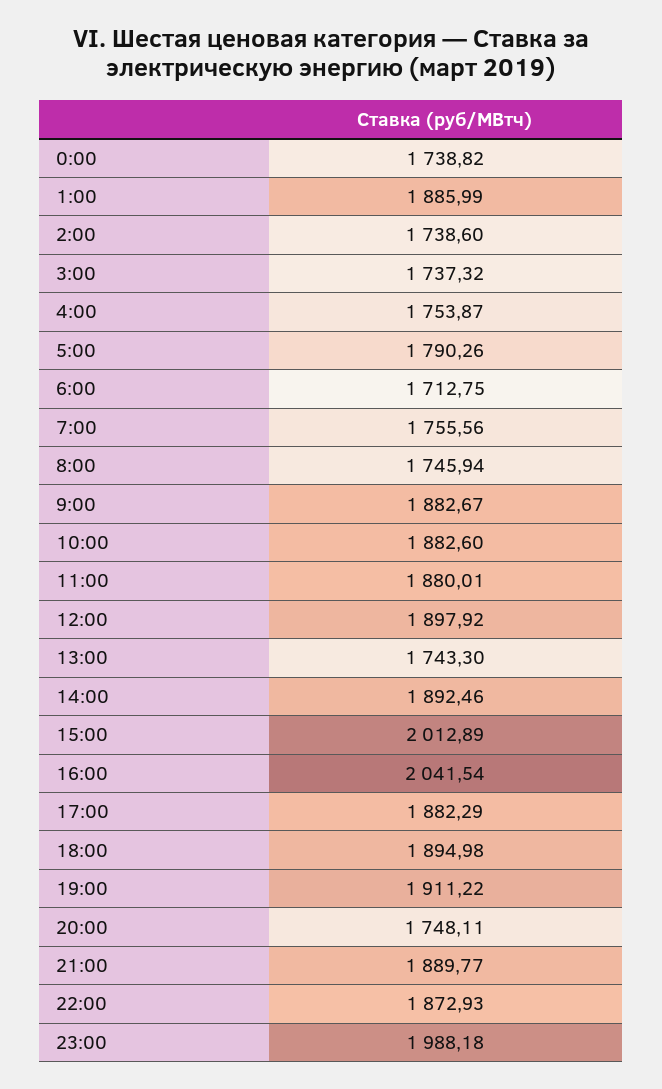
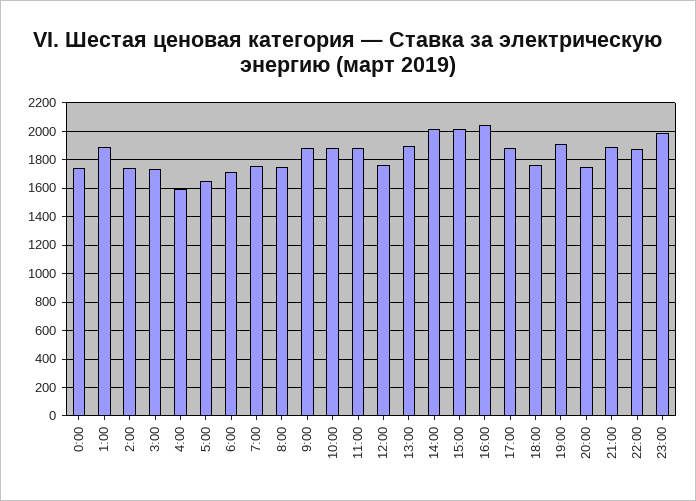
4:00: 1753.87 -> 1600
5:00: 1790.26 -> 1650
12:00: 1897.92 -> 1750
13:00: 1743.3 -> 1900
14:00: 1892.46 -> 2000
18:00: 1894.98 -> 1750

